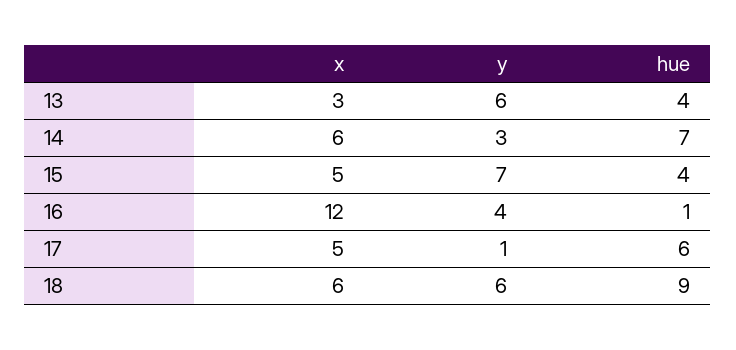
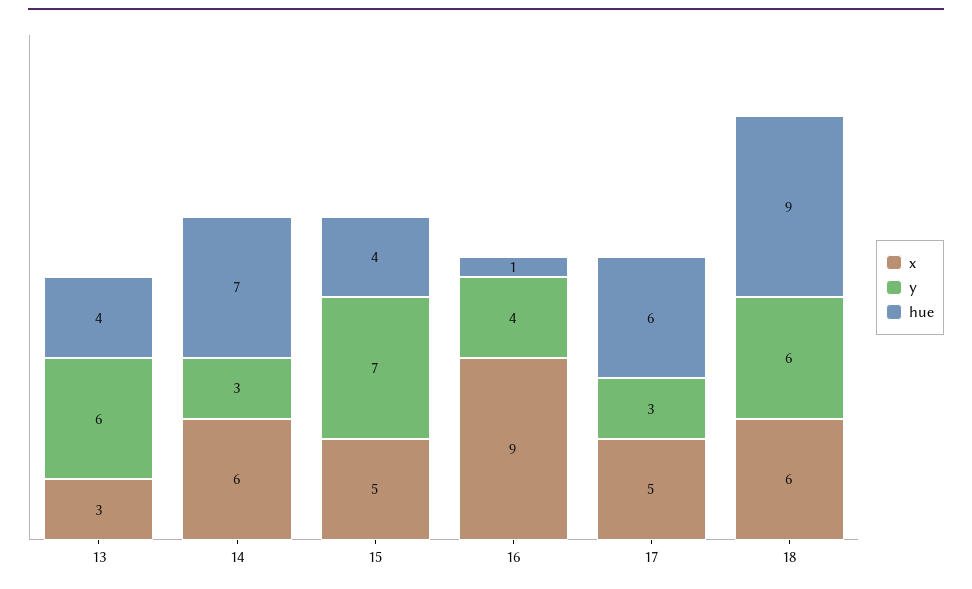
x, 16: 12 -> 9
y, 17: 1 -> 3

